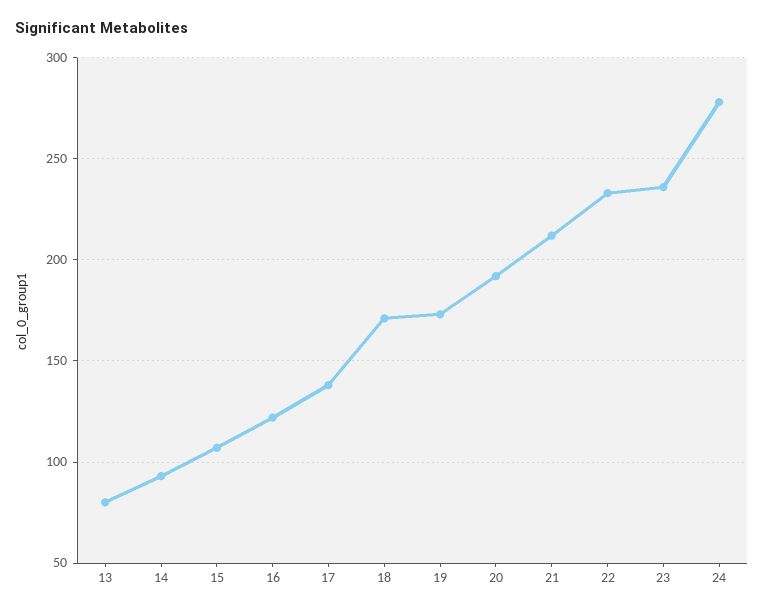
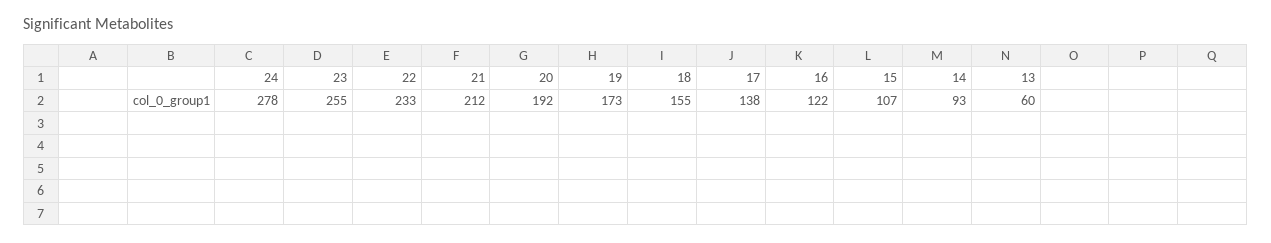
13: 80 -> 60
18: 170 -> 155
23: 235 -> 255

